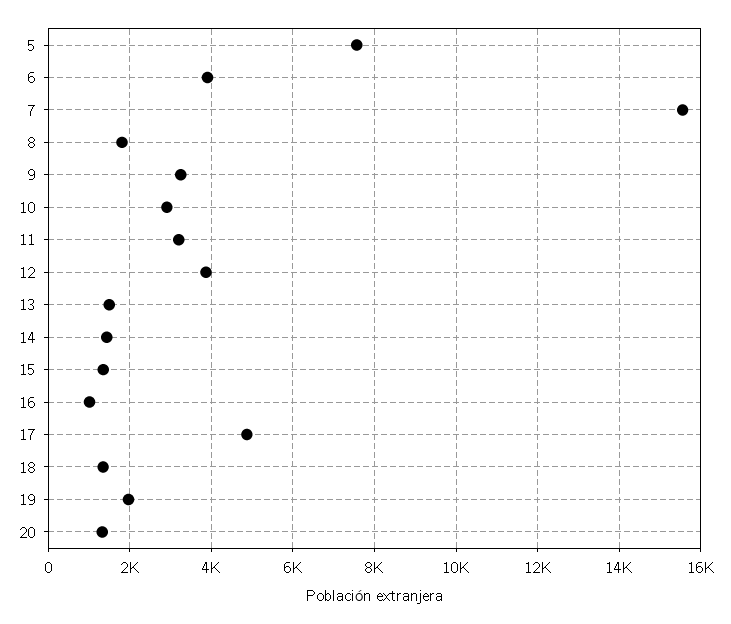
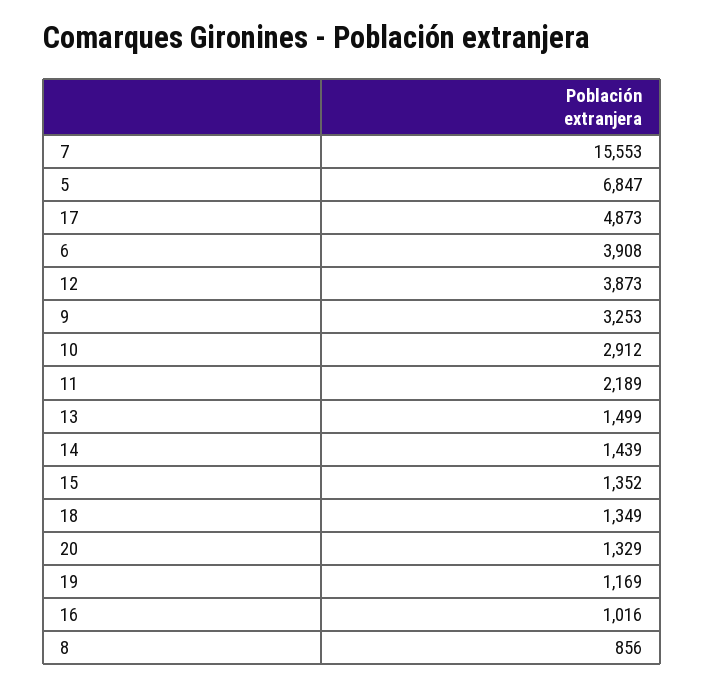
5: 7600 -> 6847
8: 1800 -> 856
11: 3200 -> 2189
19: 2000 -> 1169

